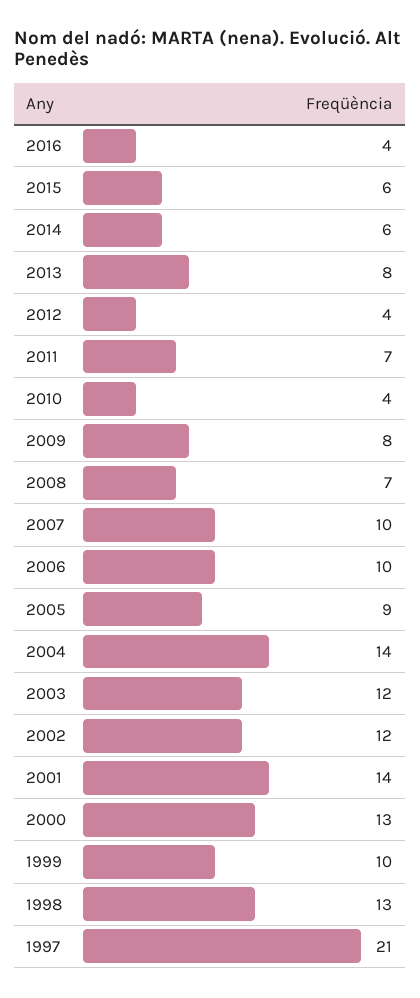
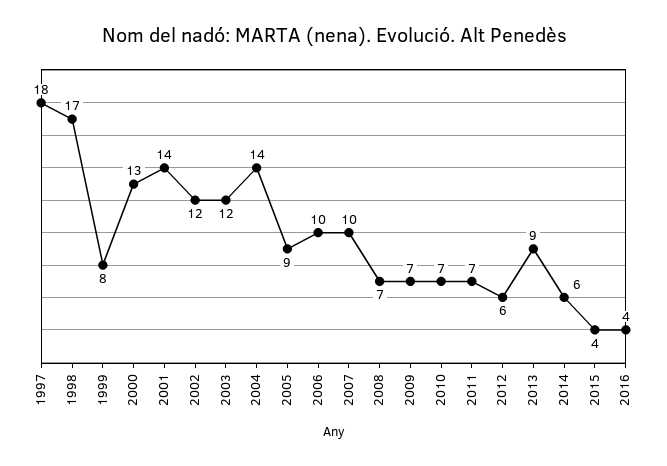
2015: 6 -> 4
2013: 8 -> 9
2012: 4 -> 6
2010: 4 -> 7
2009: 8 -> 7
1999: 10 -> 8
1998: 13 -> 17
1997: 21 -> 18

